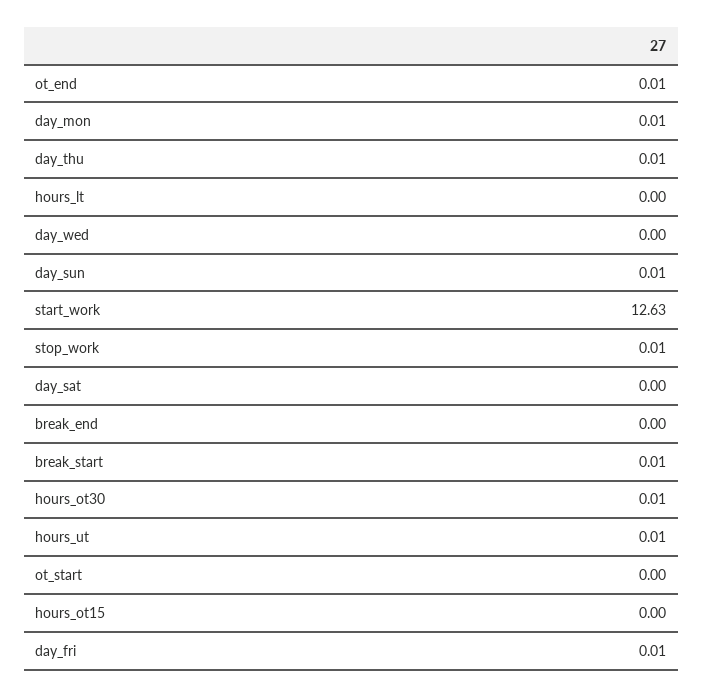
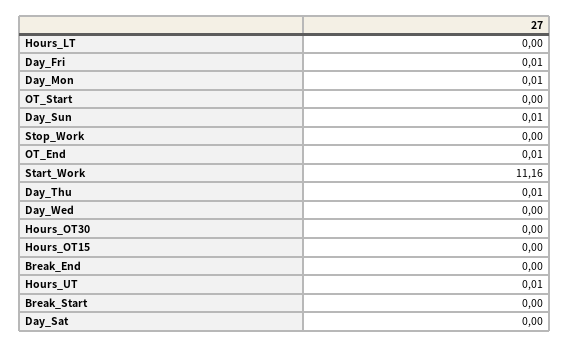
start_work: 12.63 -> 11.16
stop_work: 0.01 -> 0
break_start: 0.01 -> 0
hours_ot30: 0.01 -> 0

